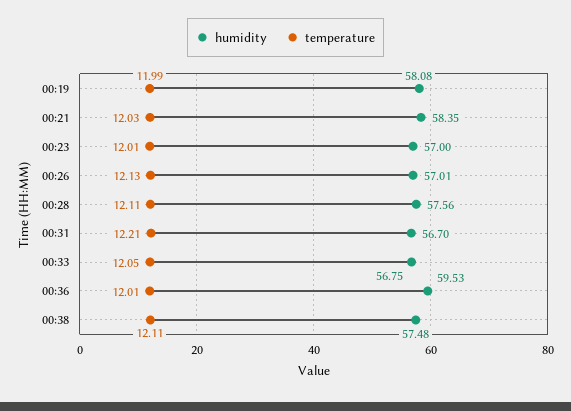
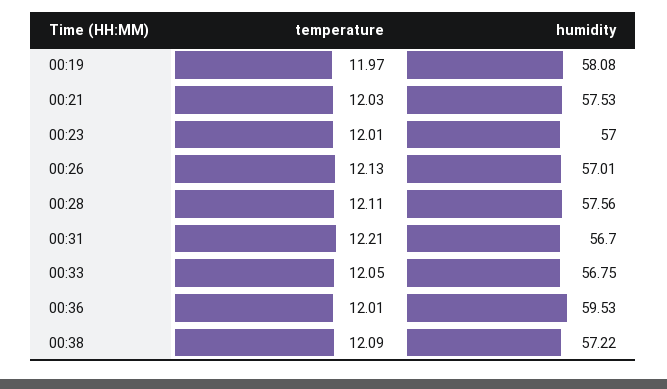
temperature, 00:19: 11.99 -> 11.97
humidity, 00:21: 58.35 -> 57.53
humidity, 00:38: 57.48 -> 57.22
temperature, 00:38: 12.11 -> 12.09

